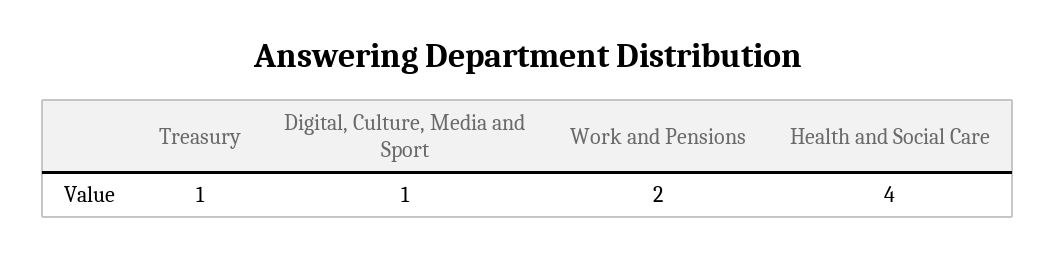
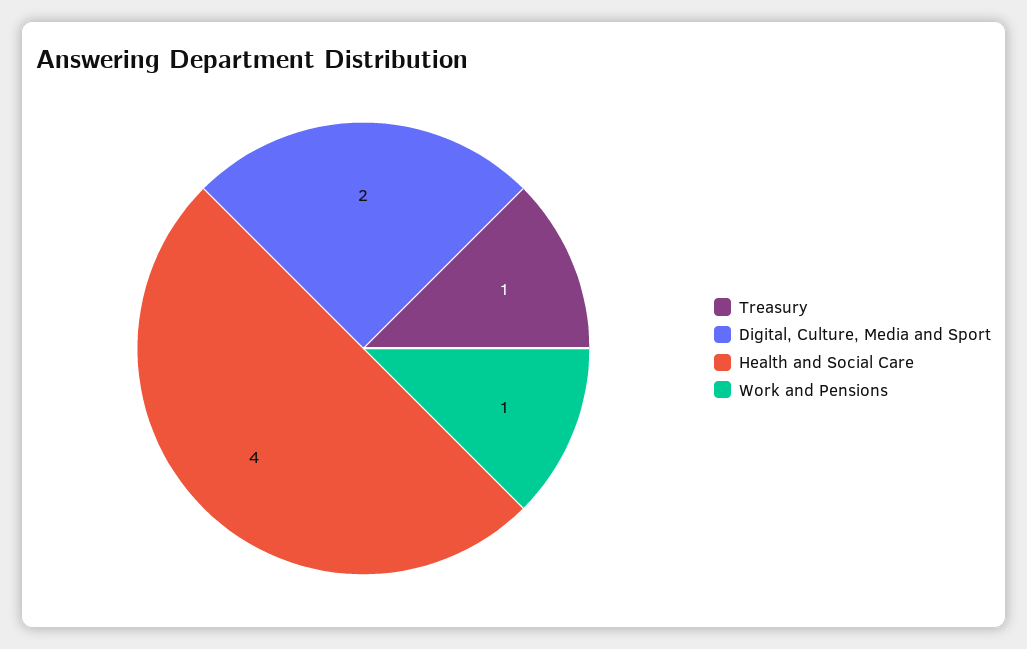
Digital, Culture, Media and Sport: 1 -> 2
Work and Pensions: 2 -> 1

